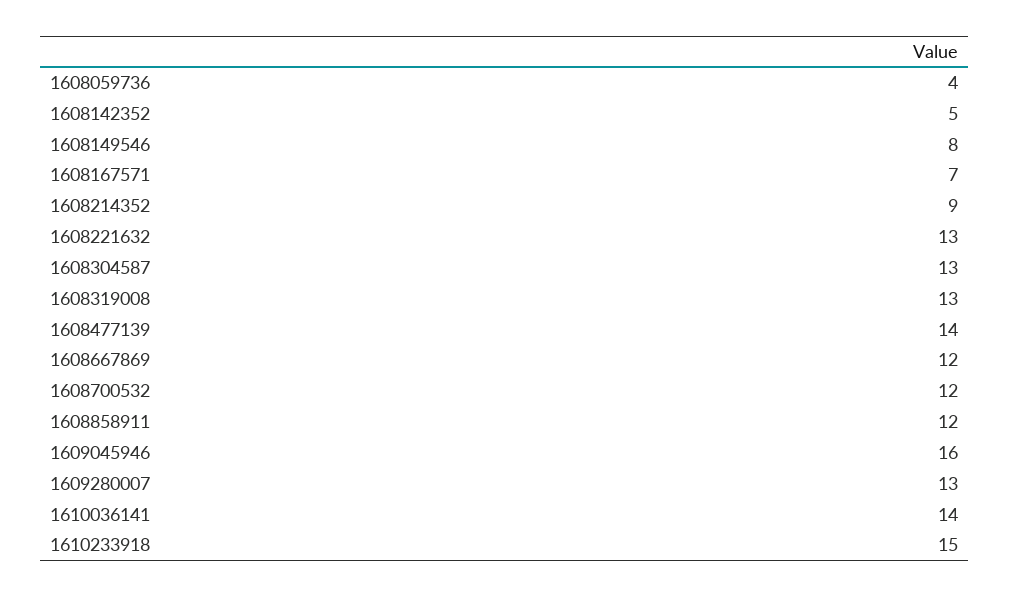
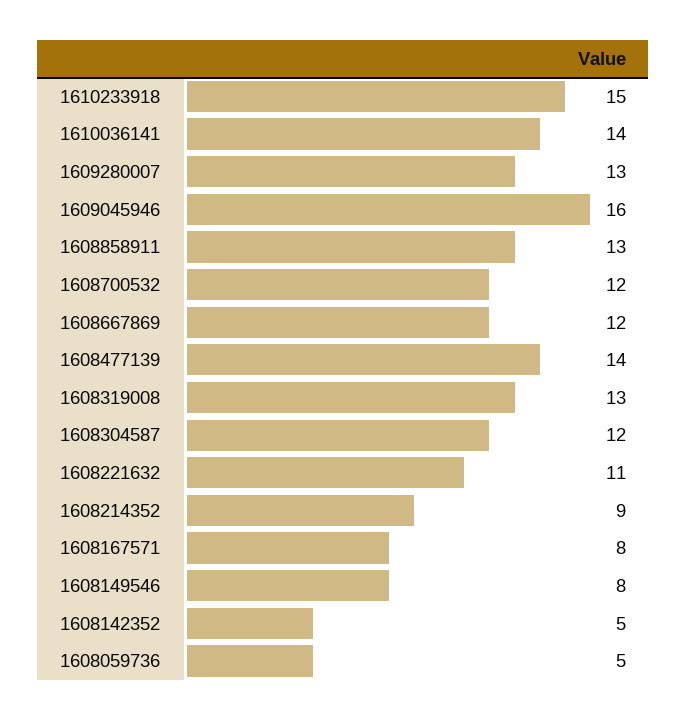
1608059736: 4 -> 5
1608167571: 7 -> 8
1608221632: 13 -> 11
1608304587: 13 -> 12
1608858911: 12 -> 13

